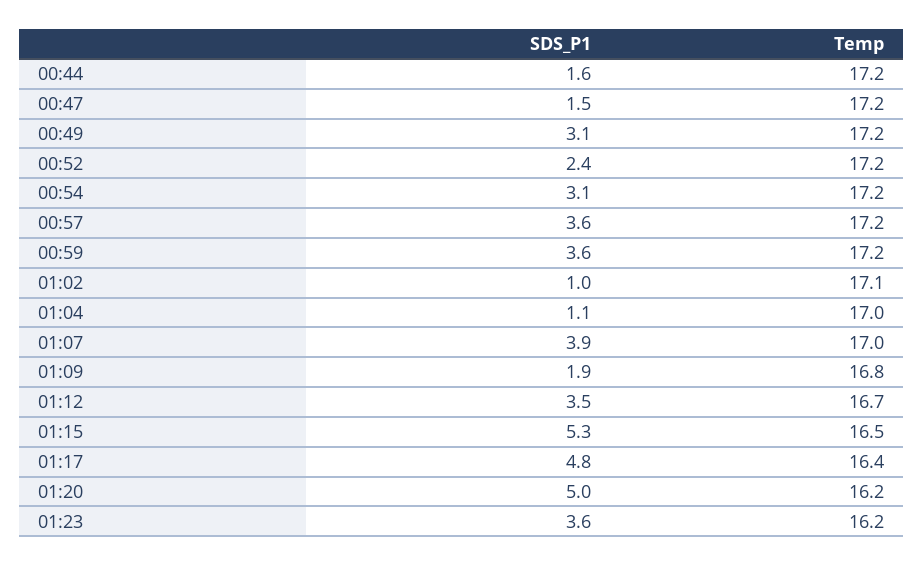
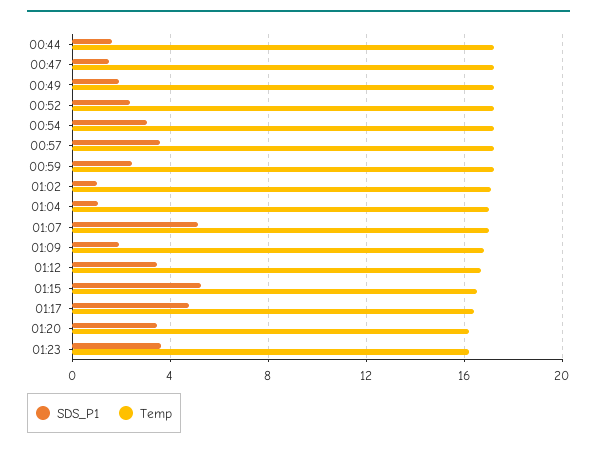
SDS_P1, 00:49: 3.1 -> 2
SDS_P1, 00:59: 3.6 -> 2.5
SDS_P1, 01:07: 3.9 -> 5
SDS_P1, 01:20: 5 -> 3.5

